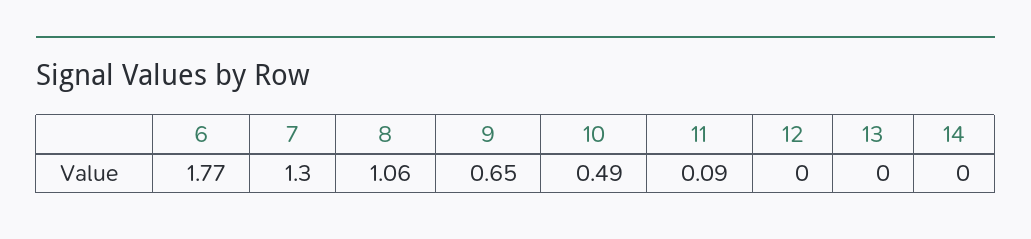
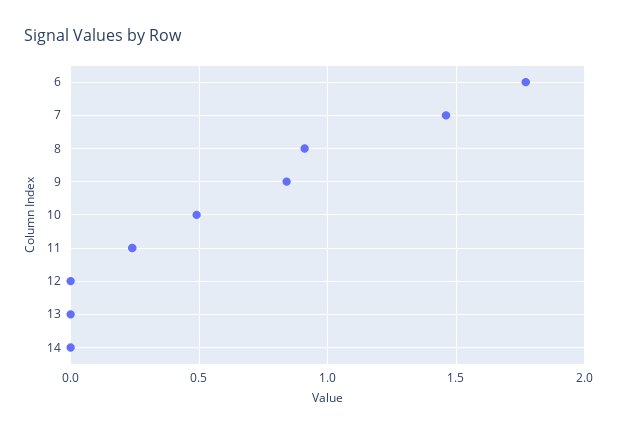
7: 1.3 -> 1.45
8: 1.06 -> 0.9
9: 0.65 -> 0.85
11: 0.09 -> 0.25

